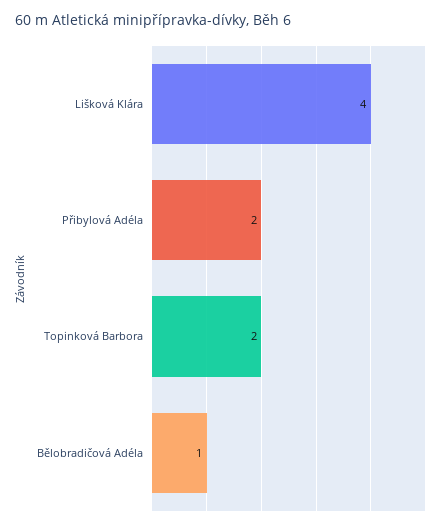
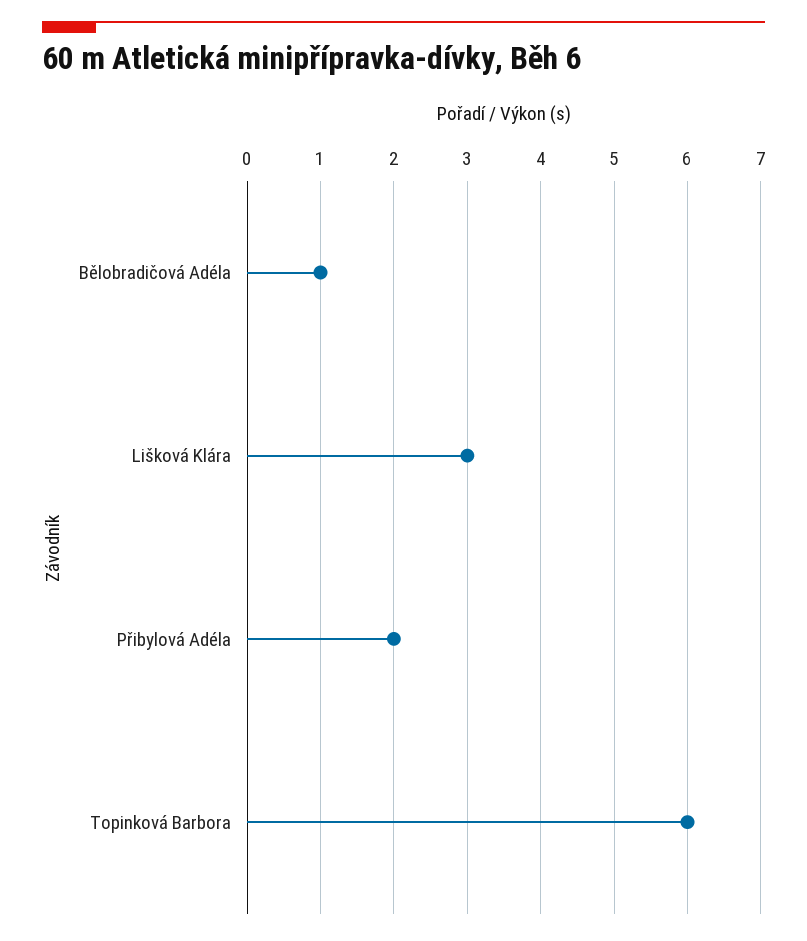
Lišková Klára: 4 -> 3
Topinková Barbora: 2 -> 6

